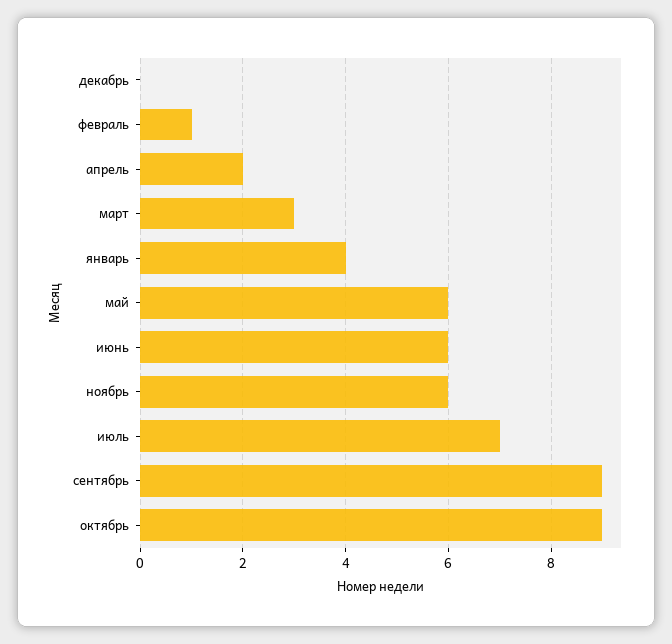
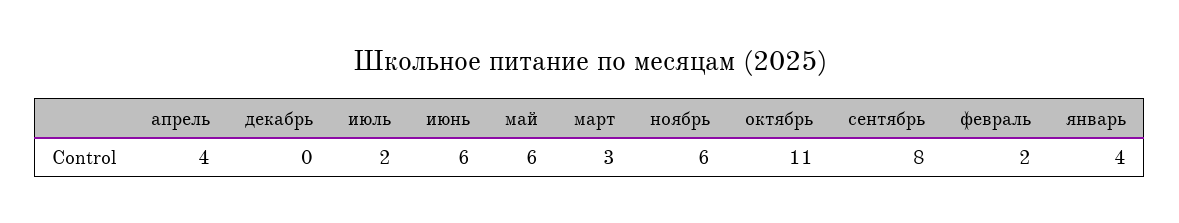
февраль: 1 -> 2
апрель: 2 -> 4
июль: 7 -> 2
сентябрь: 9 -> 8
октябрь: 9 -> 11

